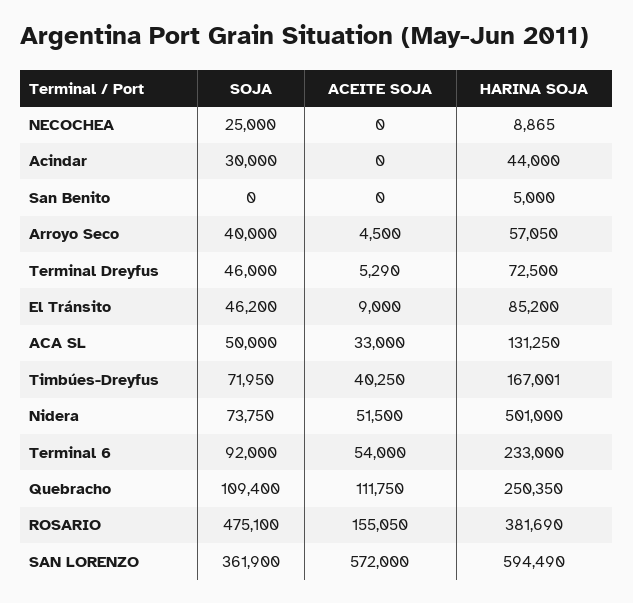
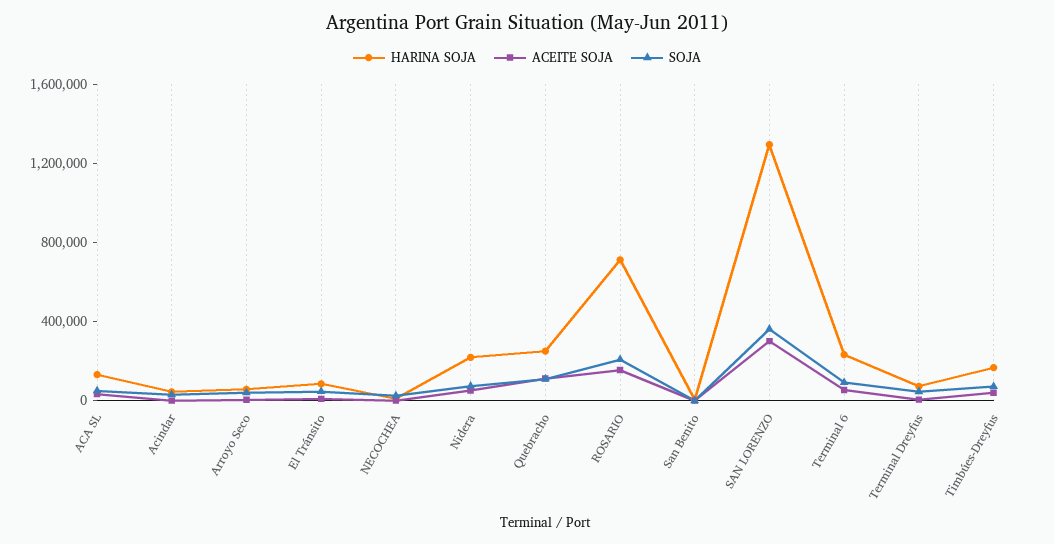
HARINA SOJA, Nidera: 501000 -> 200000
SOJA, ROSARIO: 475100 -> 200000
HARINA SOJA, ROSARIO: 381690 -> 700000
ACEITE SOJA, SAN LORENZO: 572000 -> 300000
HARINA SOJA, SAN LORENZO: 594490 -> 1300000

